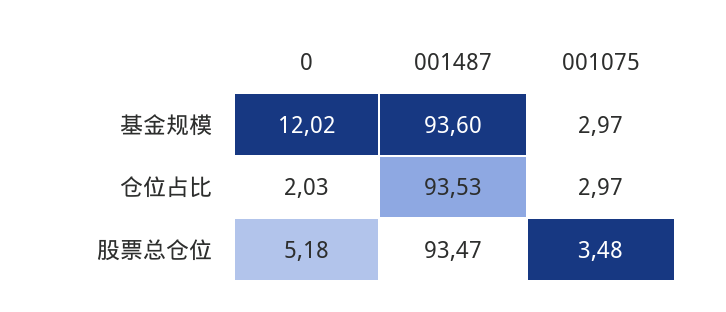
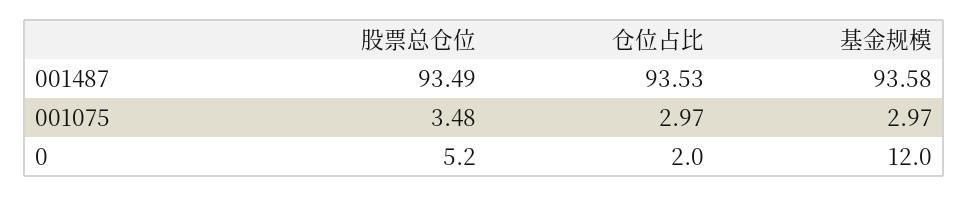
001487, 基金规模: 93.6 -> 93.58
001487, 股票总仓位: 93.47 -> 93.49

